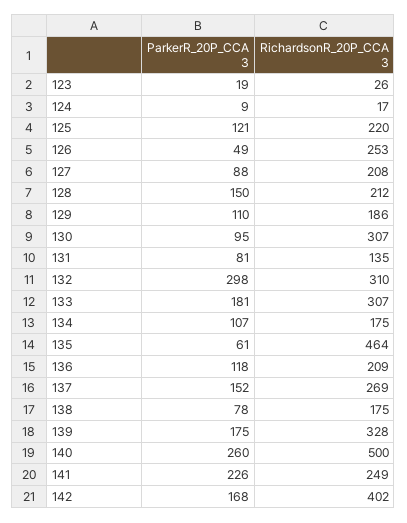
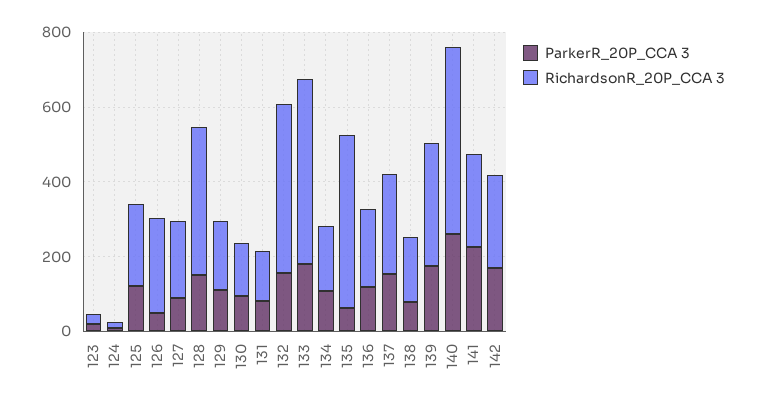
RichardsonR_20P_CCA 3, 128: 212 -> 400
RichardsonR_20P_CCA 3, 130: 307 -> 150
ParkerR_20P_CCA 3, 132: 298 -> 150
RichardsonR_20P_CCA 3, 132: 310 -> 450
RichardsonR_20P_CCA 3, 133: 307 -> 500
RichardsonR_20P_CCA 3, 142: 402 -> 250

